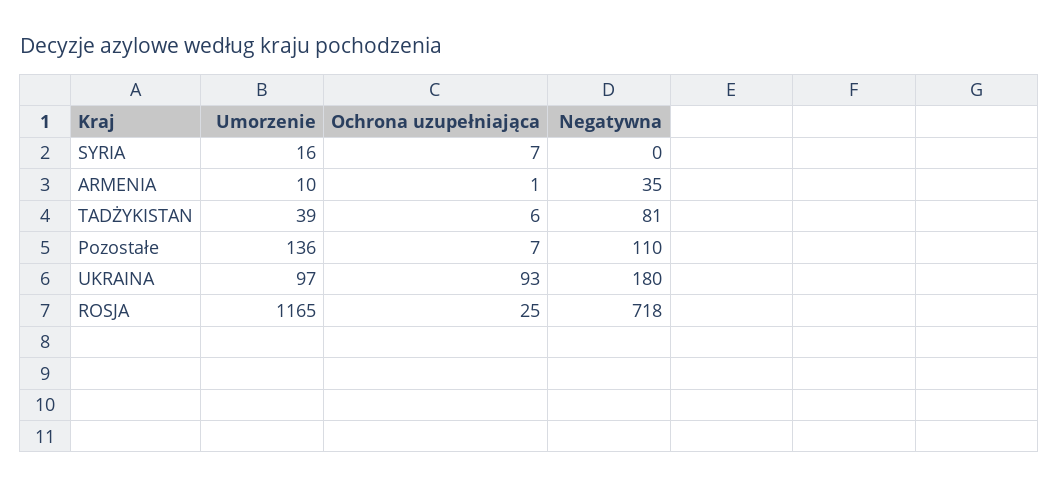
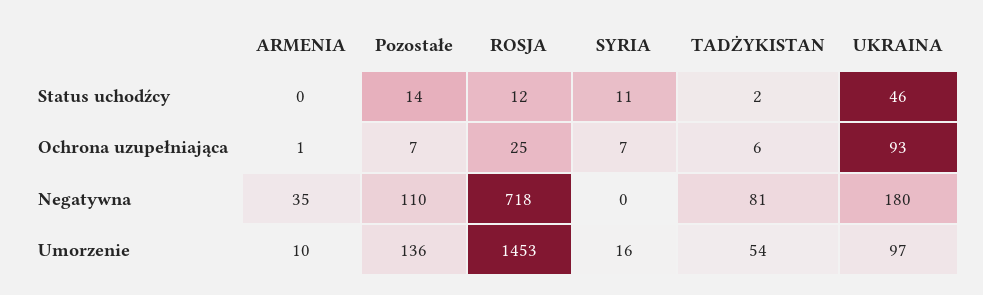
Umorzenie, TADŻYKISTAN: 39 -> 54
Umorzenie, ROSJA: 1165 -> 1453
Status uchodźcy, ARMENIA: none -> 0
Status uchodźcy, Pozostałe: none -> 14
Status uchodźcy, ROSJA: none -> 12
Status uchodźcy, SYRIA: none -> 11
Status uchodźcy, TADŻYKISTAN: none -> 2
Status uchodźcy, UKRAINA: none -> 46

